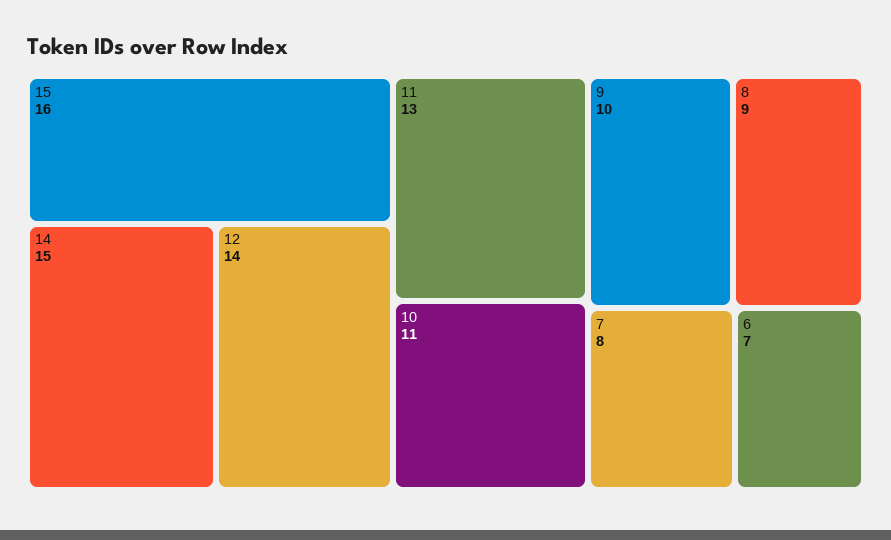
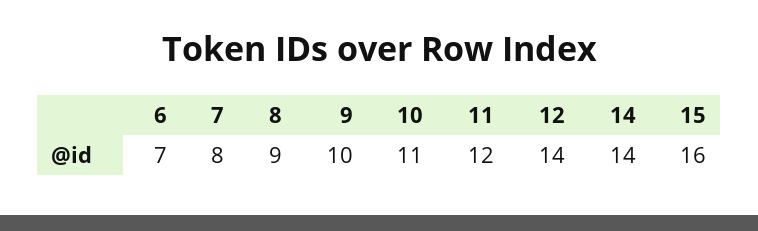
14: 15 -> 14
11: 13 -> 12

